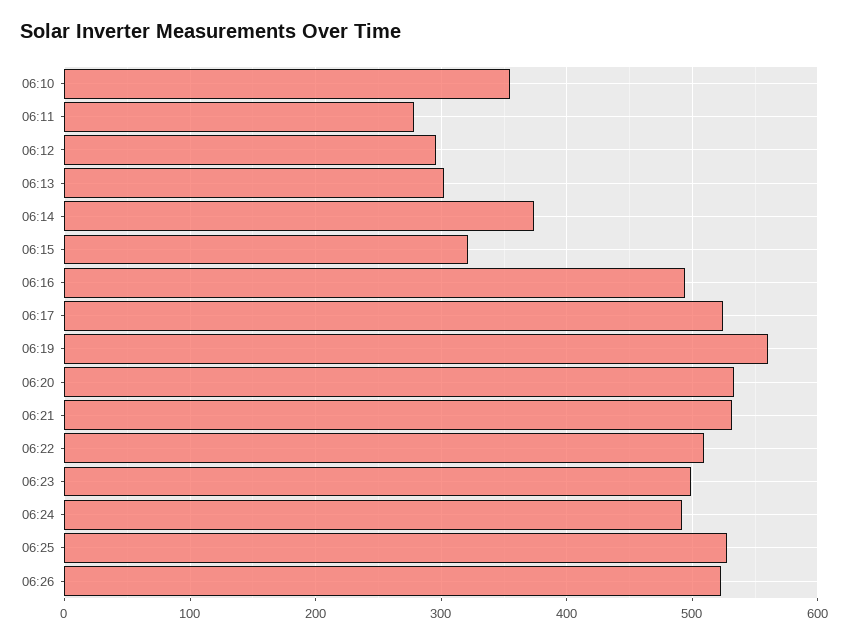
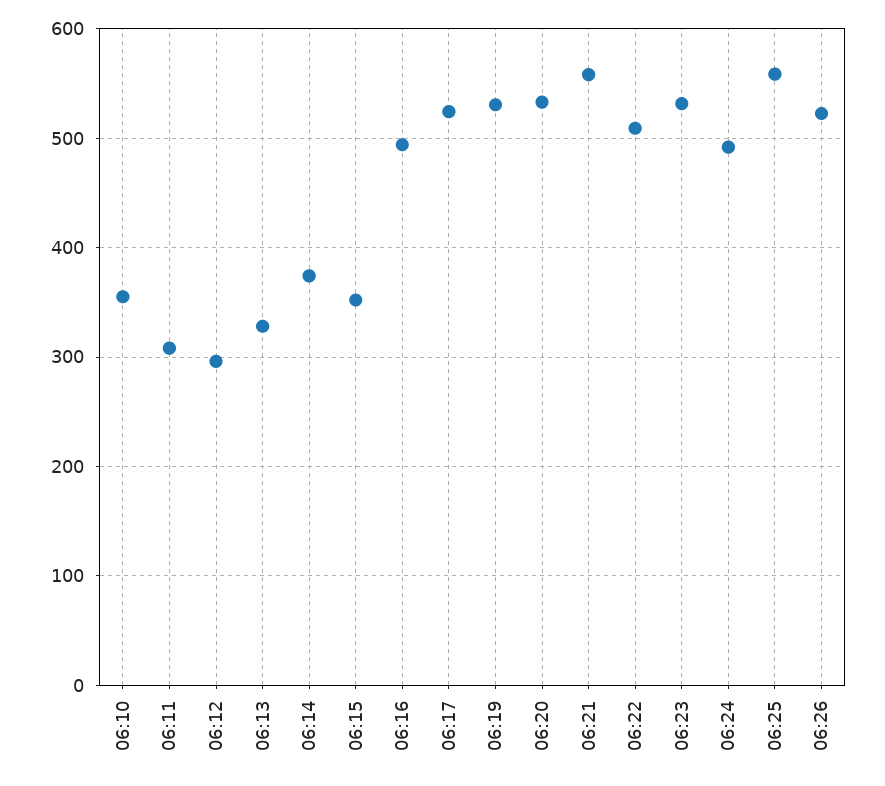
06:11: 280 -> 310
06:13: 300 -> 330
06:15: 320 -> 350
06:19: 560 -> 530
06:21: 530 -> 560
06:23: 500 -> 530
06:25: 530 -> 560

